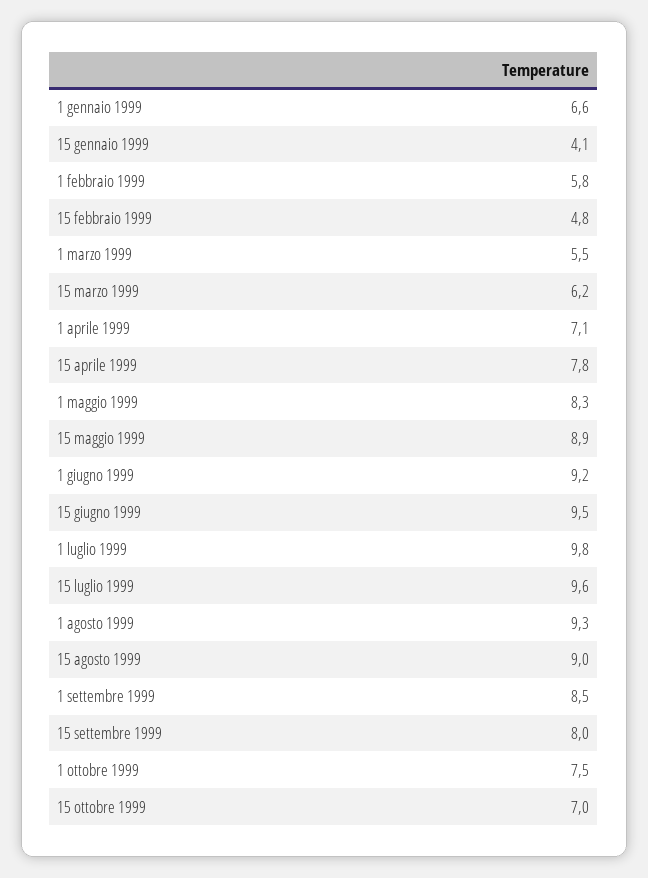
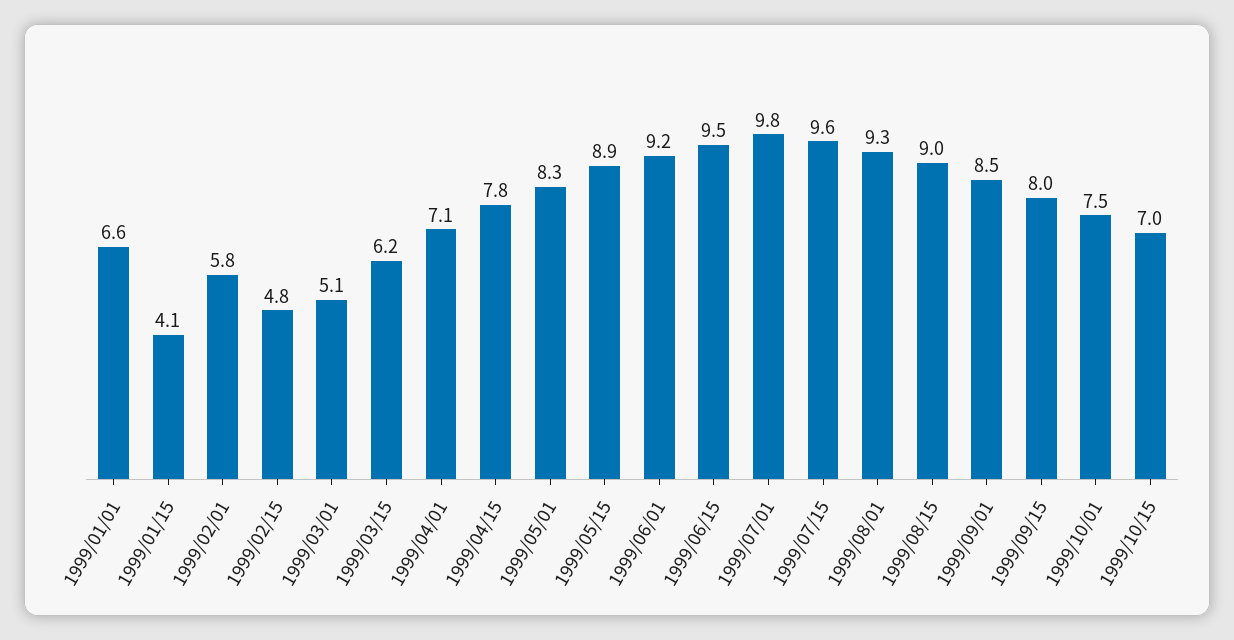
1 marzo 1999: 5.5 -> 5.1

